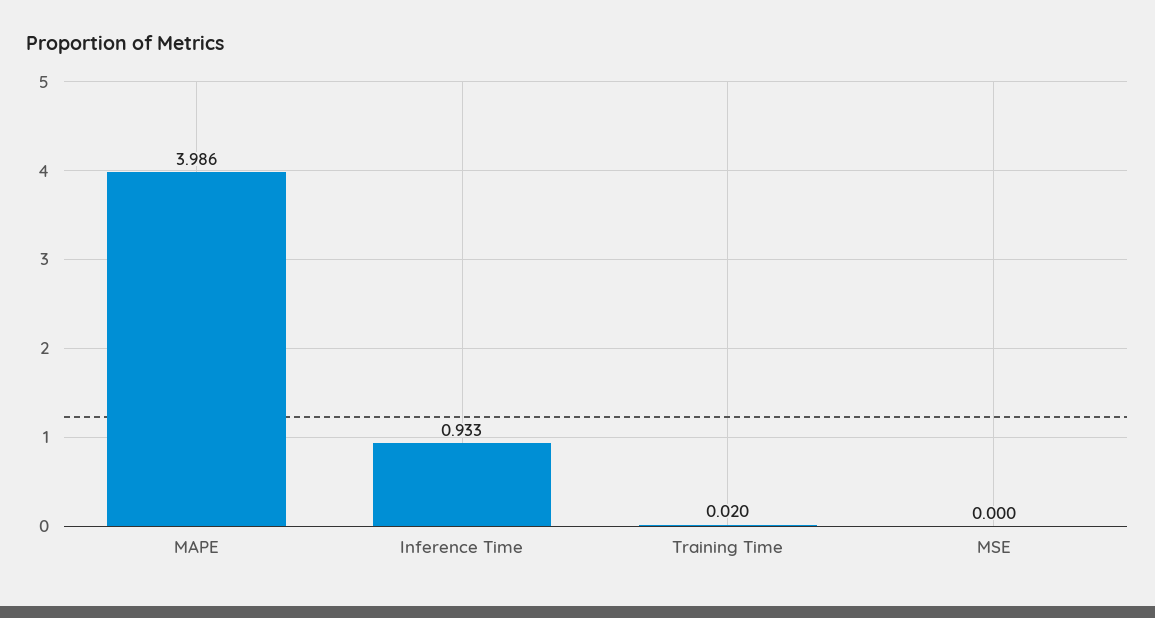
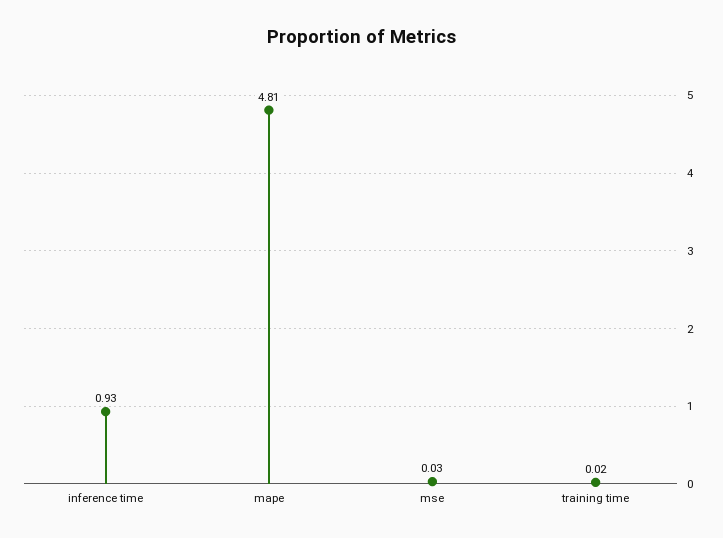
MAPE: 3.986 -> 4.81
MSE: 0 -> 0.03

